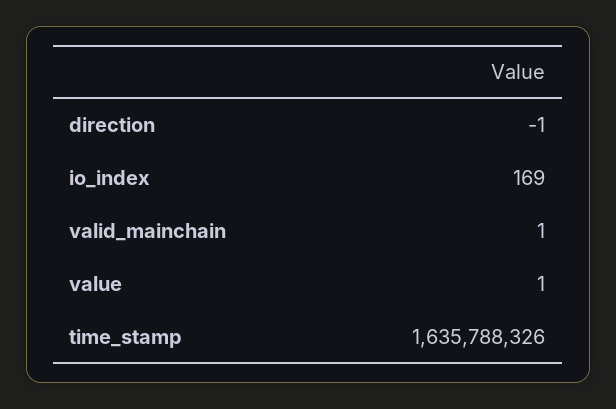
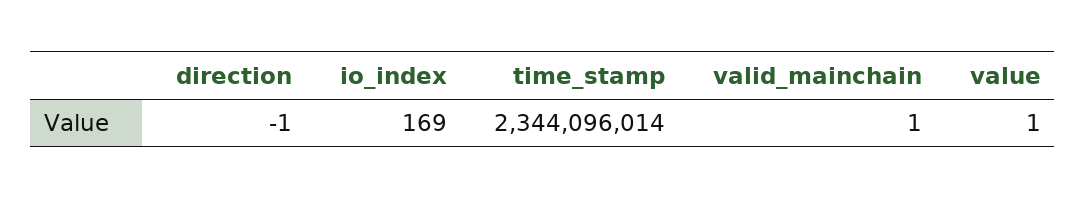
time_stamp: 1635788326 -> 2344096014

